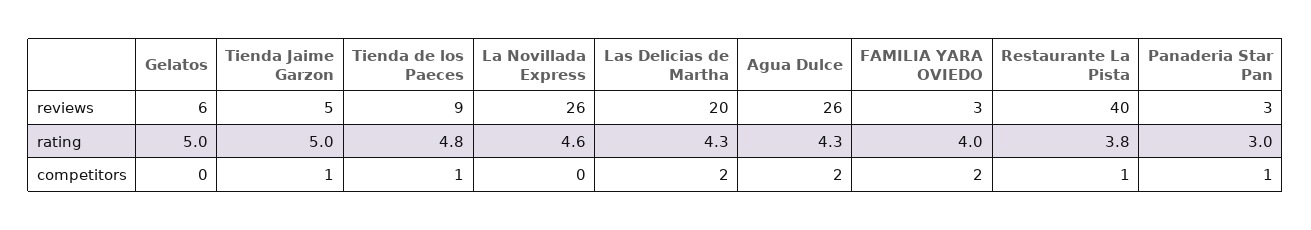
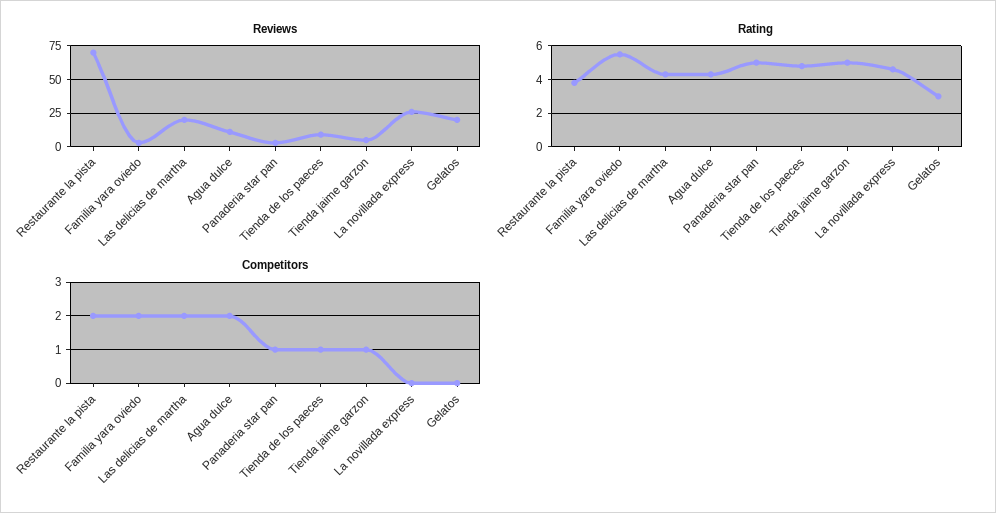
reviews, Gelatos: 6 -> 20
reviews, Agua Dulce: 26 -> 10
reviews, Restaurante La Pista: 40 -> 70
rating, Gelatos: 5 -> 3
rating, FAMILIA YARA OVIEDO: 4 -> 5.5
rating, Panaderia Star Pan: 3 -> 5
competitors, Restaurante La Pista: 1 -> 2

